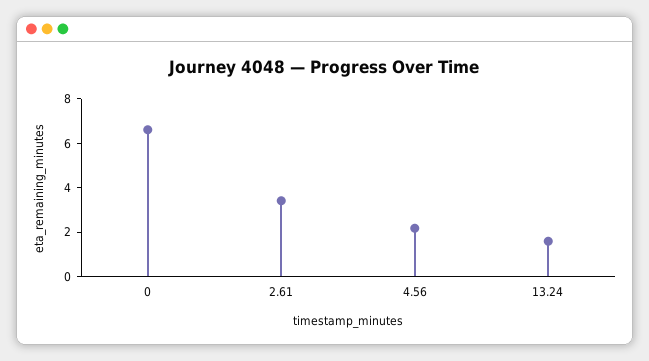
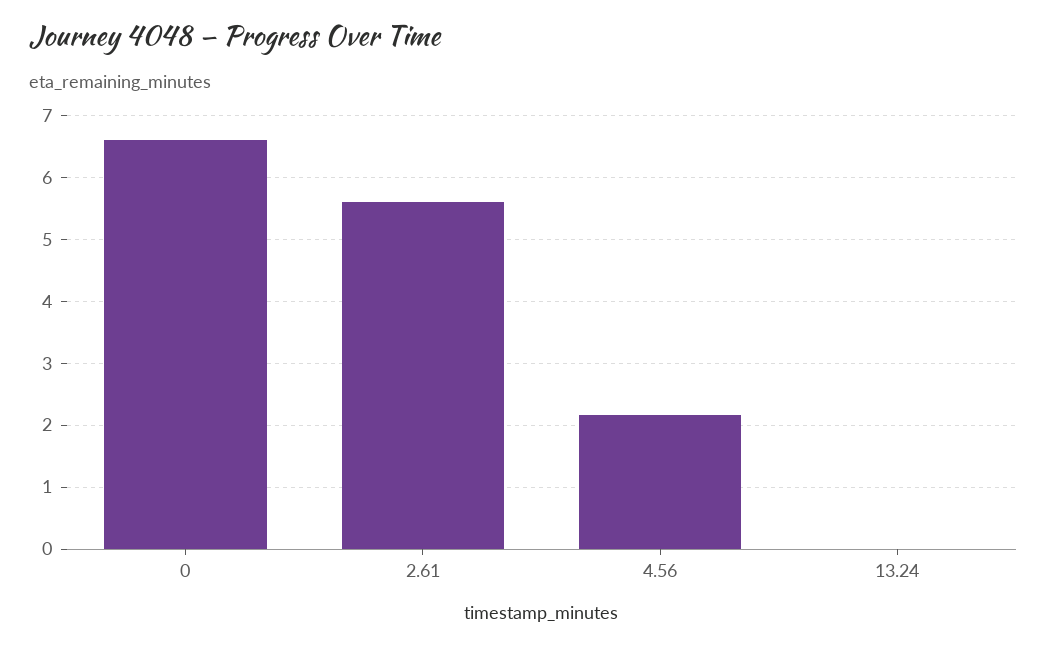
2.61: 3.5 -> 5.6
13.24: 1.5 -> 0

